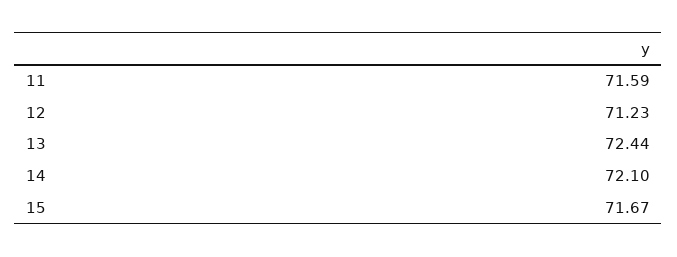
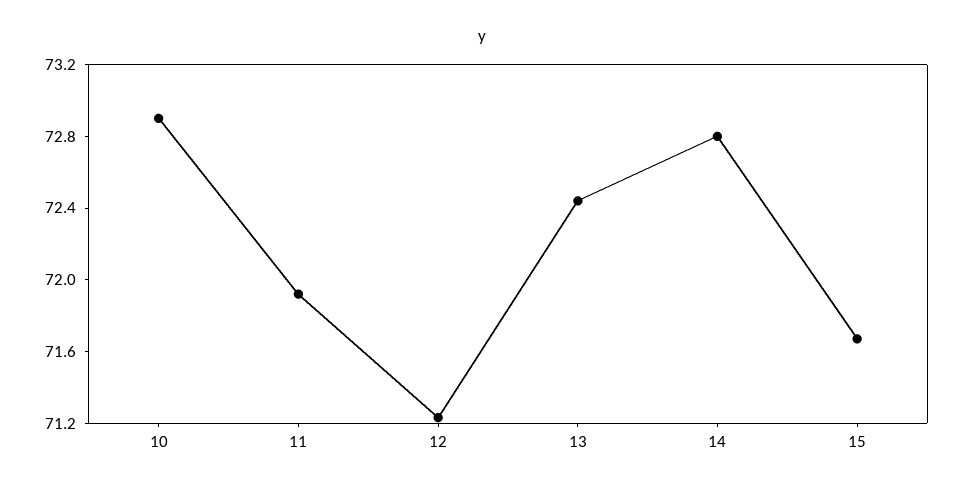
11: 71.59 -> 71.9
14: 72.1 -> 72.8
10: none -> 72.9

